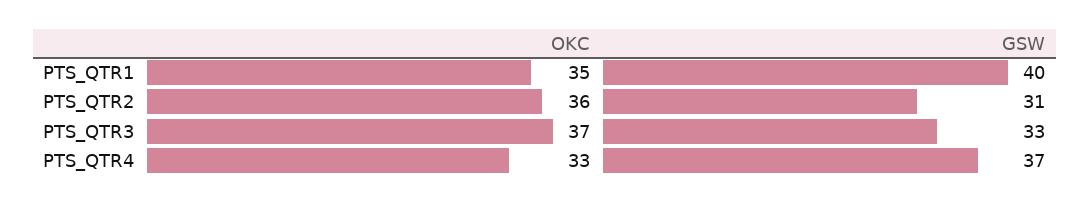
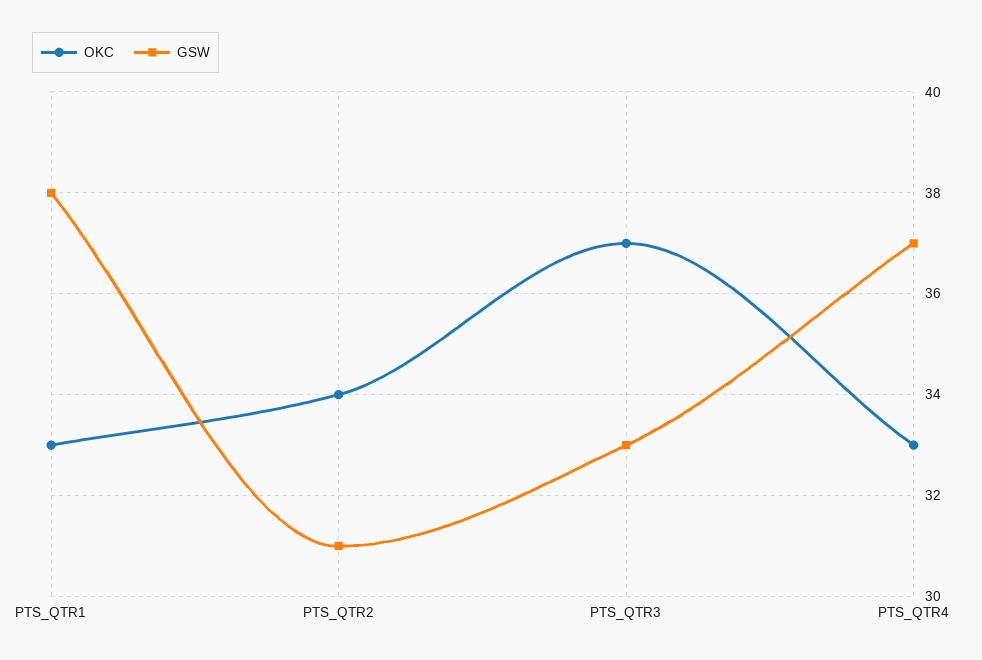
OKC, PTS_QTR1: 35 -> 33
GSW, PTS_QTR1: 40 -> 38
OKC, PTS_QTR2: 36 -> 34

